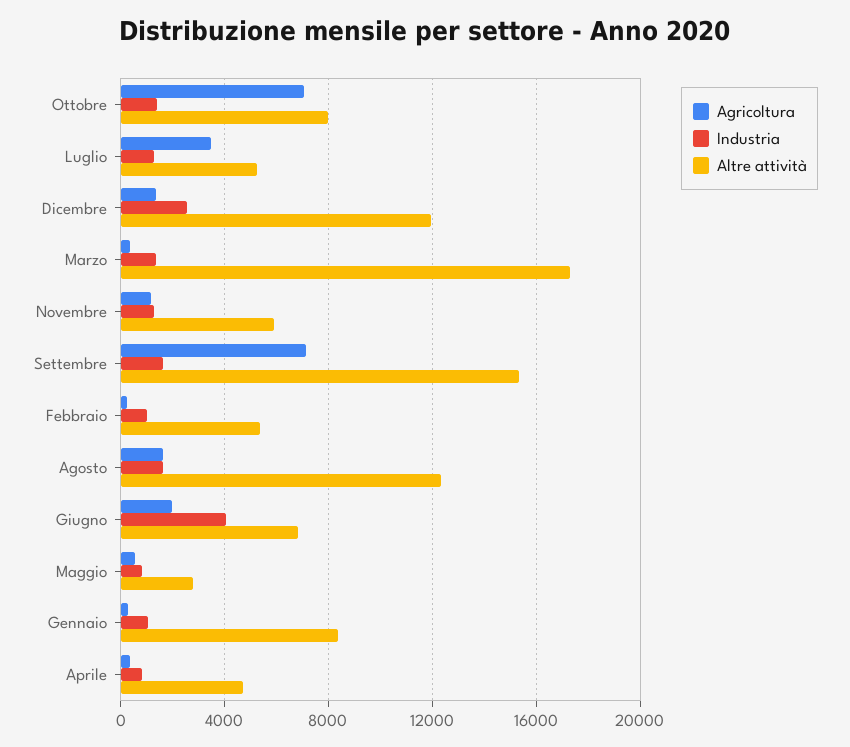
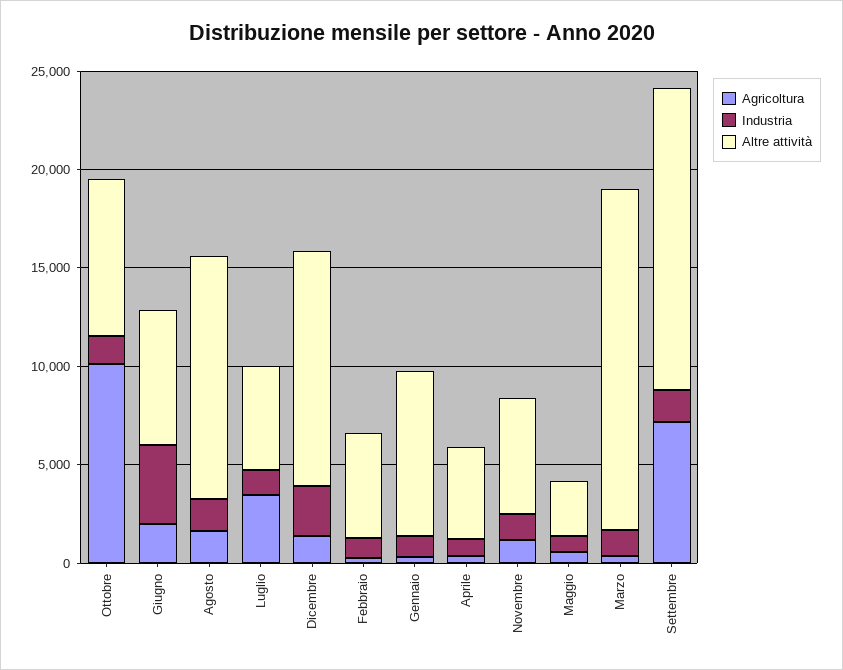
Agricoltura, Ottobre: 7000 -> 10000

